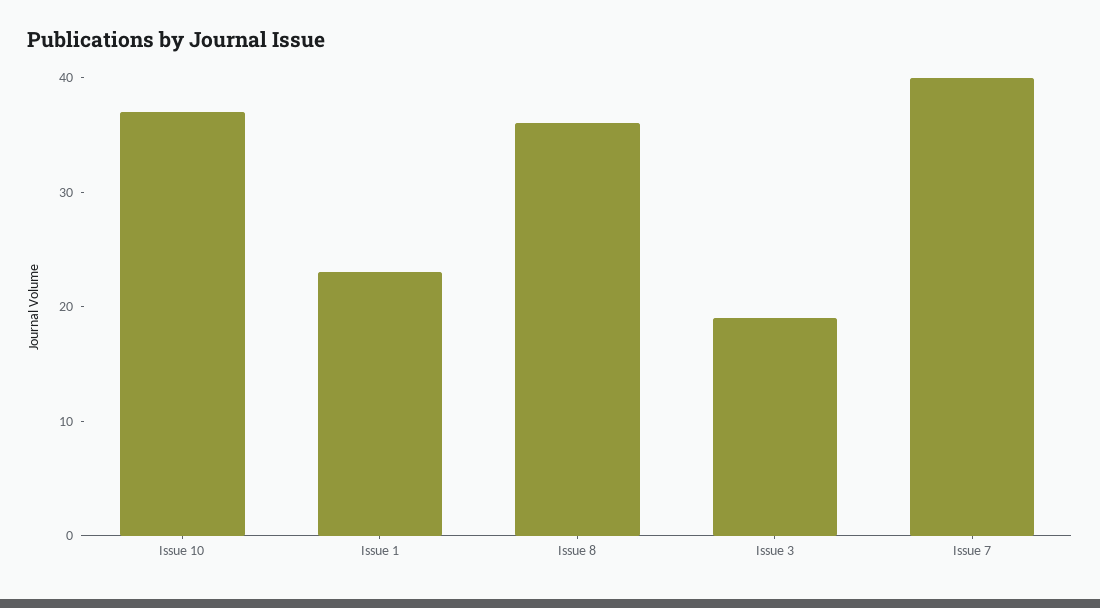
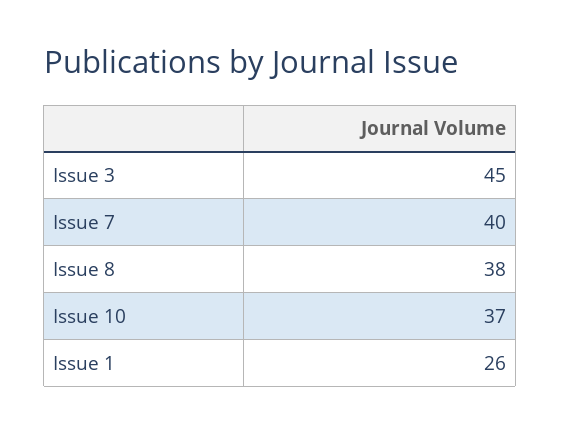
Issue 1: 23 -> 26
Issue 8: 36 -> 38
Issue 3: 19 -> 45

